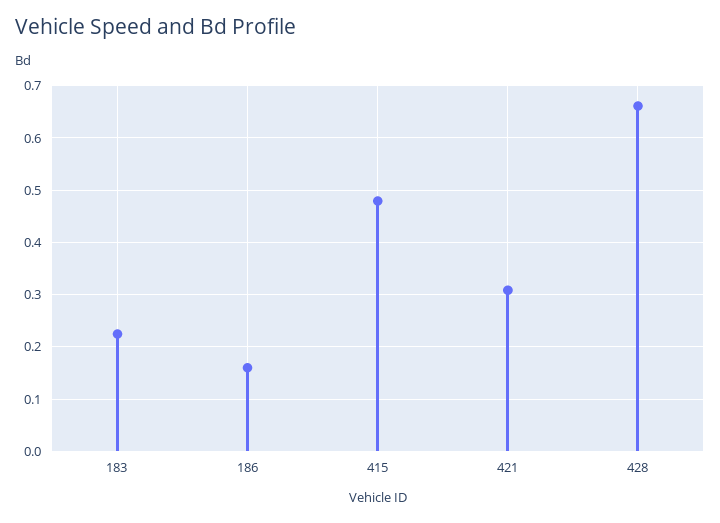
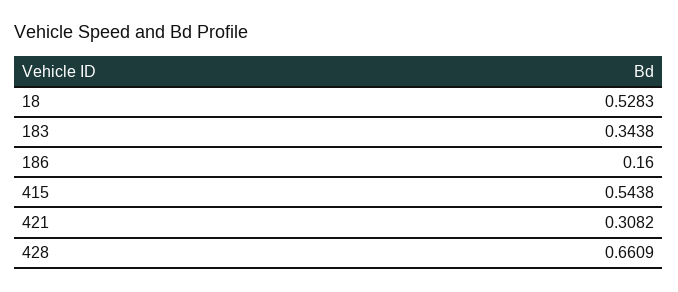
183: 0.22 -> 0.3438
415: 0.48 -> 0.5438
18: none -> 0.5283

